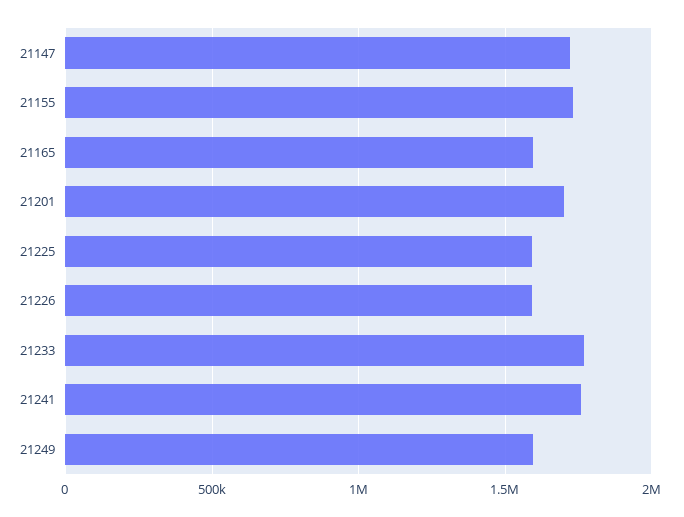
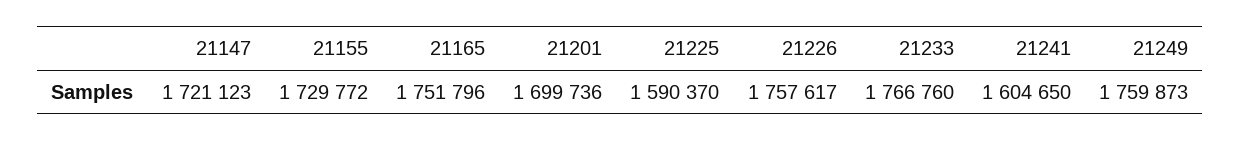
21165: 1600000 -> 1751796
21226: 1600000 -> 1757617
21241: 1750000 -> 1604650
21249: 1600000 -> 1759873

